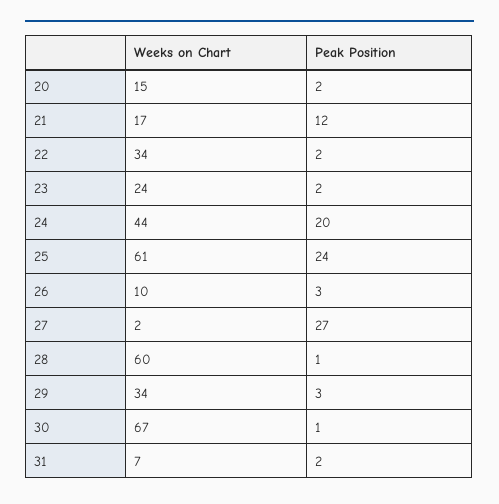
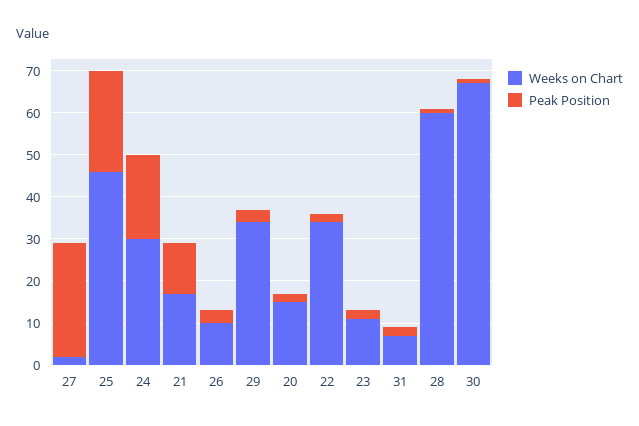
Weeks on Chart, 23: 24 -> 10
Weeks on Chart, 24: 44 -> 30
Weeks on Chart, 25: 61 -> 45

